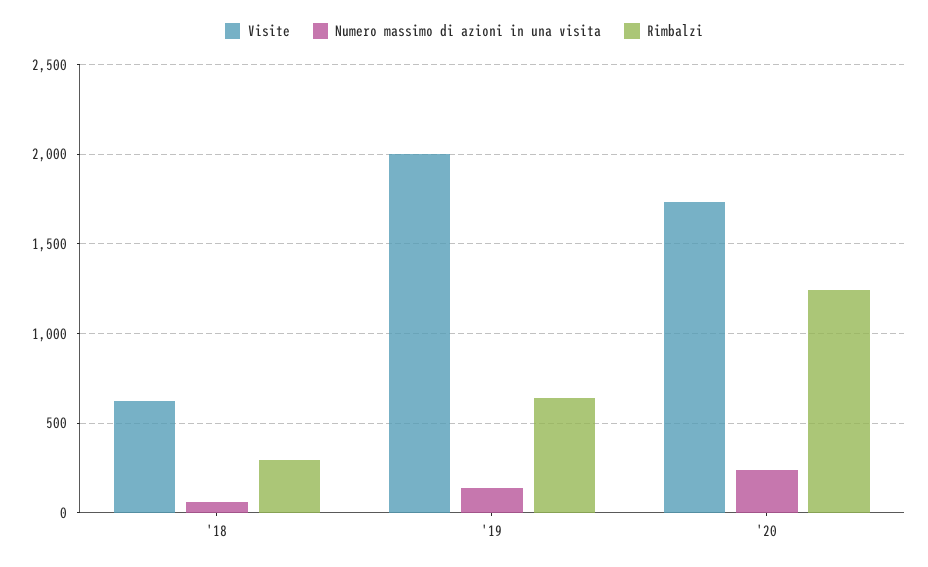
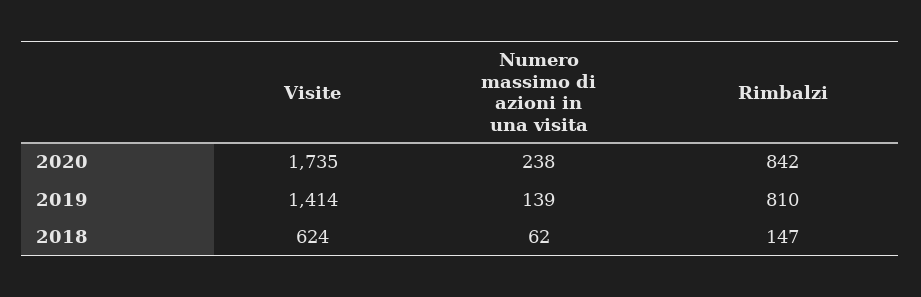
Rimbalzi, '18: 300 -> 147
Visite, '19: 2000 -> 1414
Rimbalzi, '19: 650 -> 810
Rimbalzi, '20: 1250 -> 842

